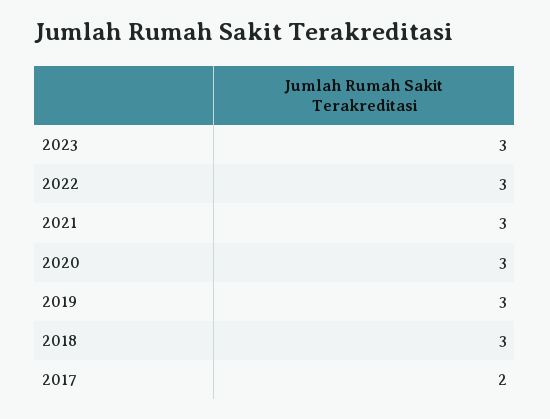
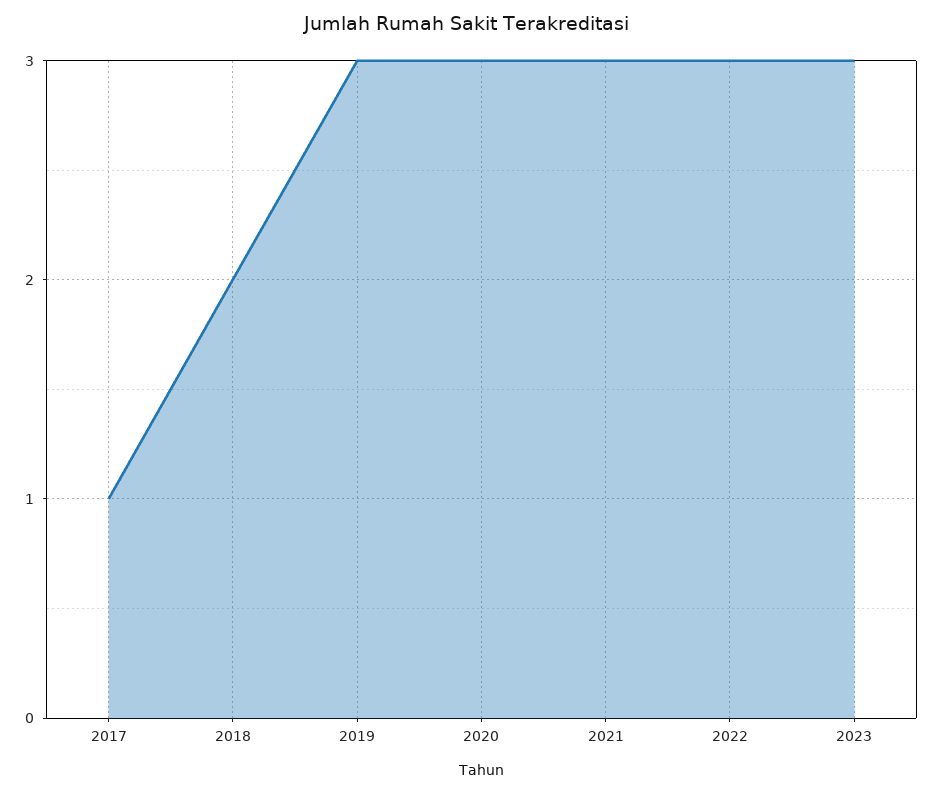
2018: 3 -> 2
2017: 2 -> 1

